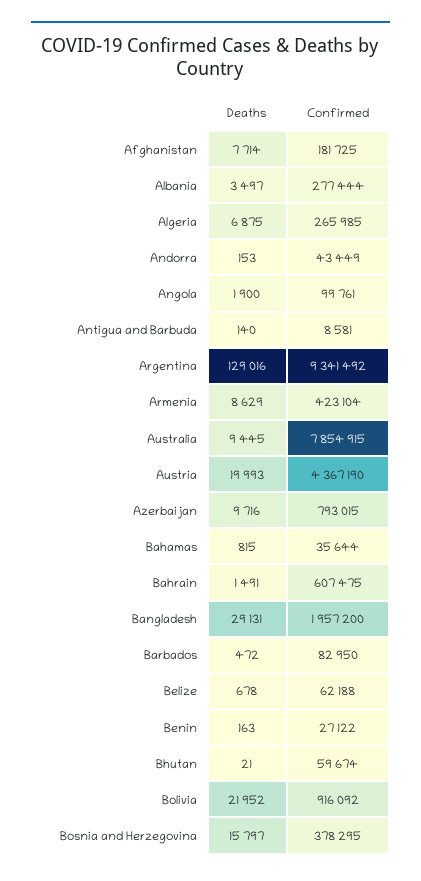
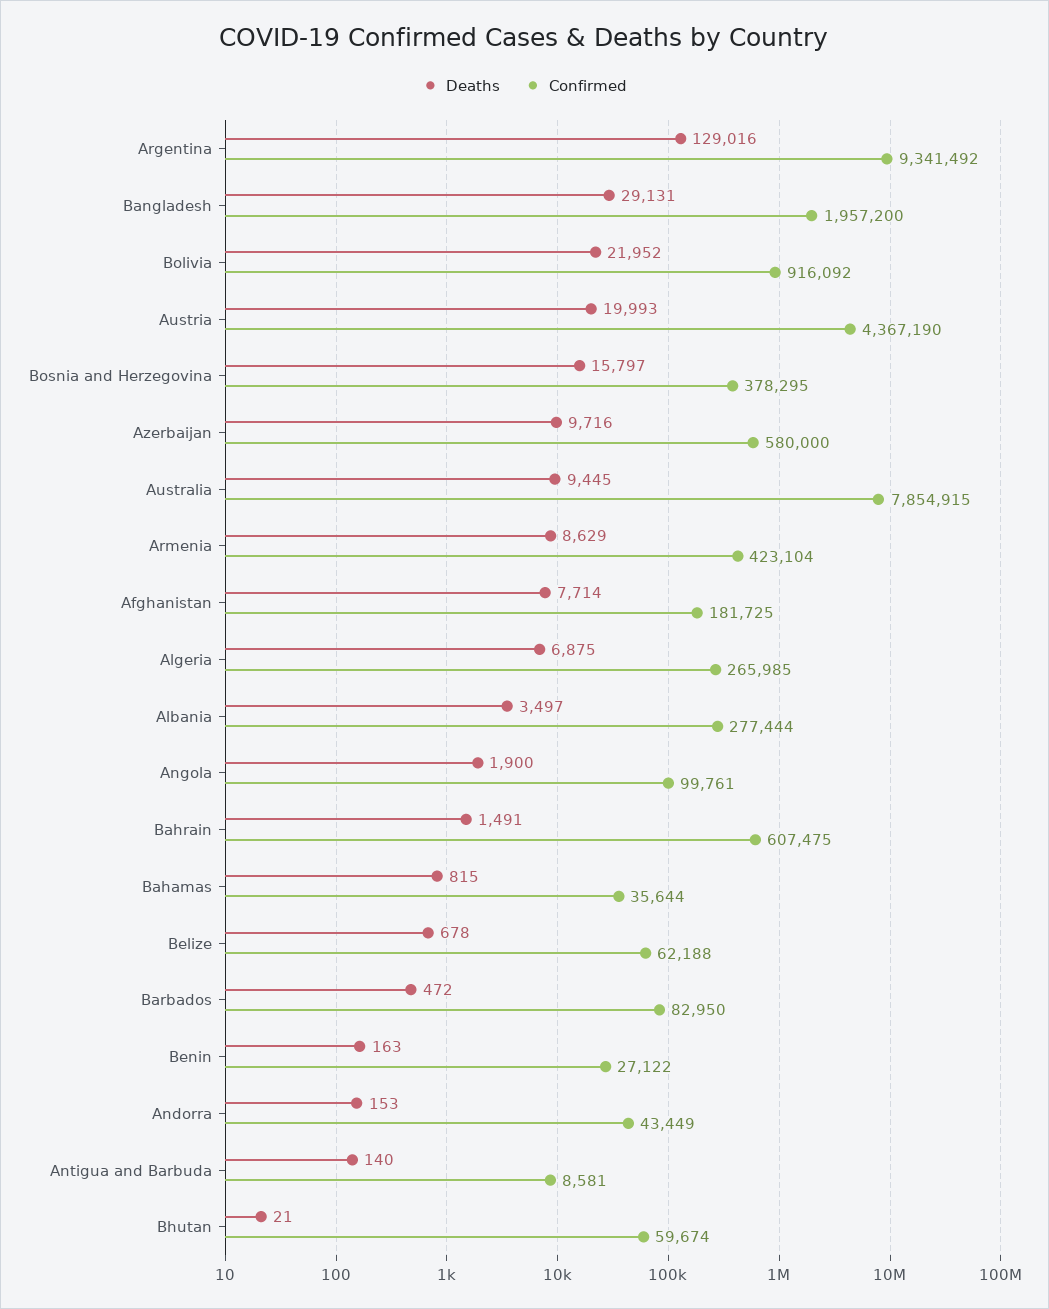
Confirmed, Azerbaijan: 793015 -> 580000

